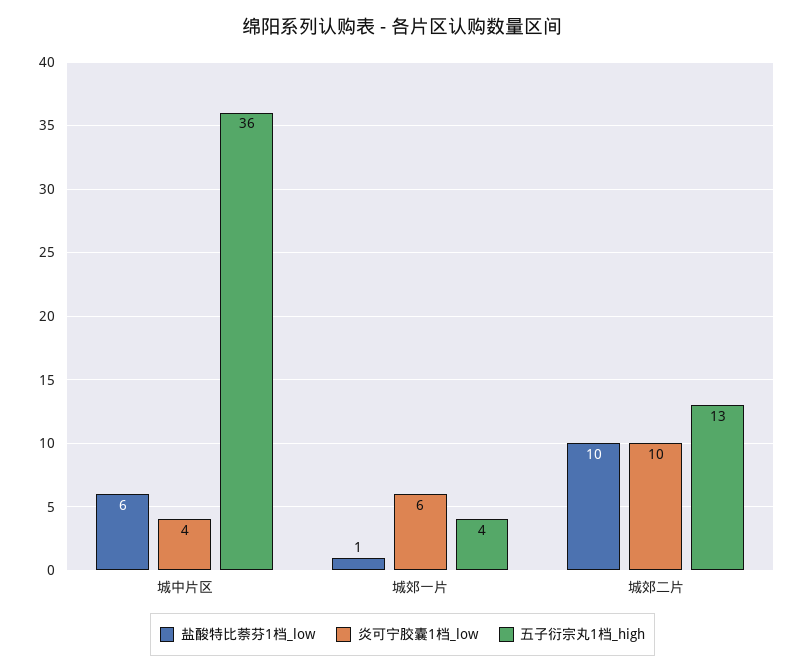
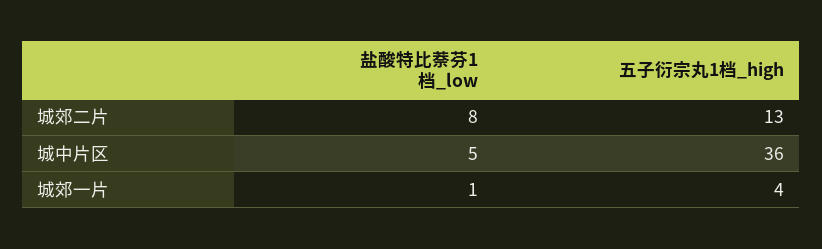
盐酸特比萘芬1档_low, 城中片区: 6 -> 5
炎可宁胶囊1档_low, 城中片区: 4 -> none
炎可宁胶囊1档_low, 城郊一片: 6 -> none
盐酸特比萘芬1档_low, 城郊二片: 10 -> 8
炎可宁胶囊1档_low, 城郊二片: 10 -> none

